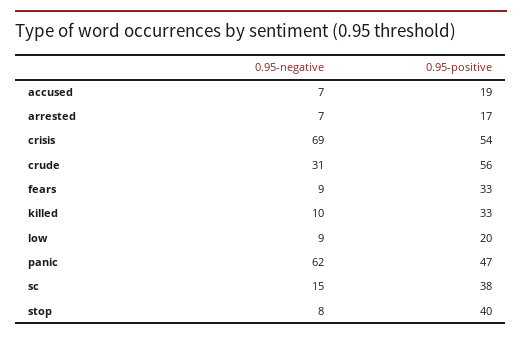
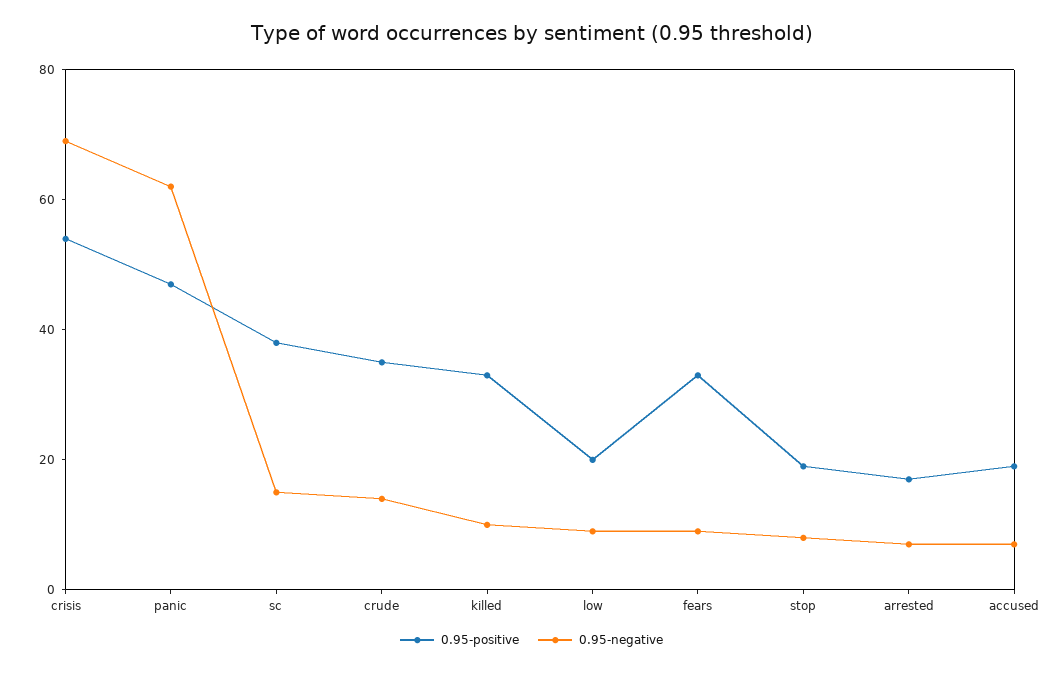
0.95-negative, crude: 31 -> 15
0.95-positive, crude: 56 -> 35
0.95-positive, stop: 40 -> 20

